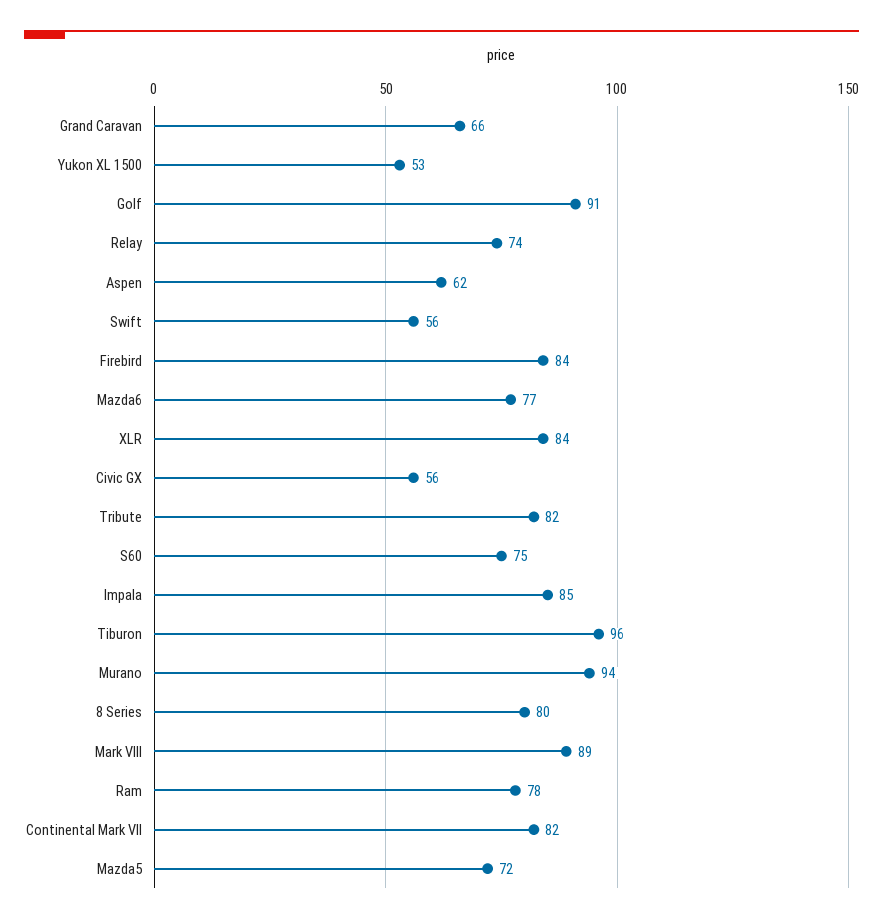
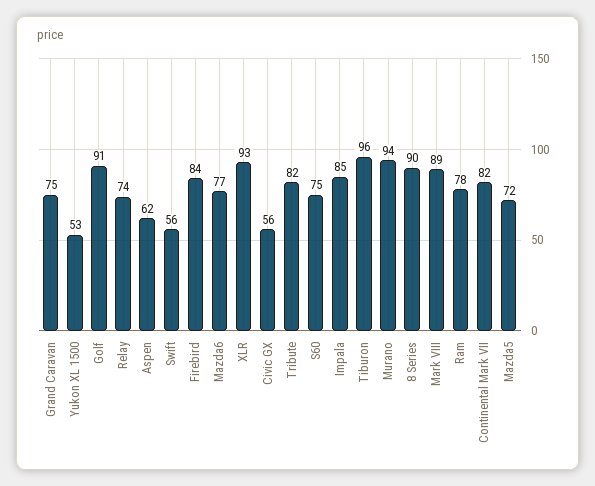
Grand Caravan: 66 -> 75
XLR: 84 -> 93
8 Series: 80 -> 90

